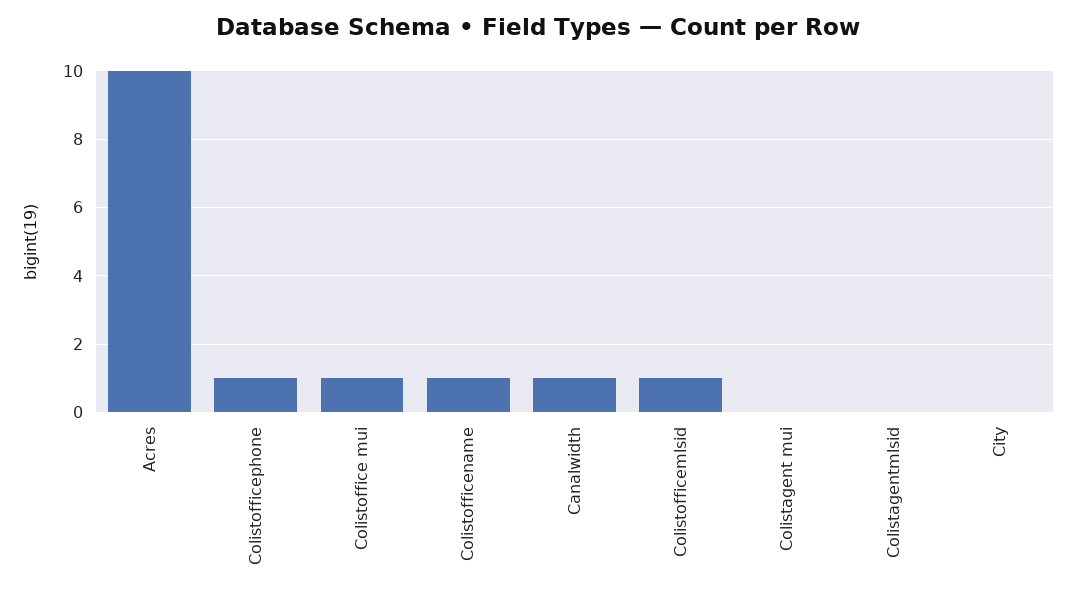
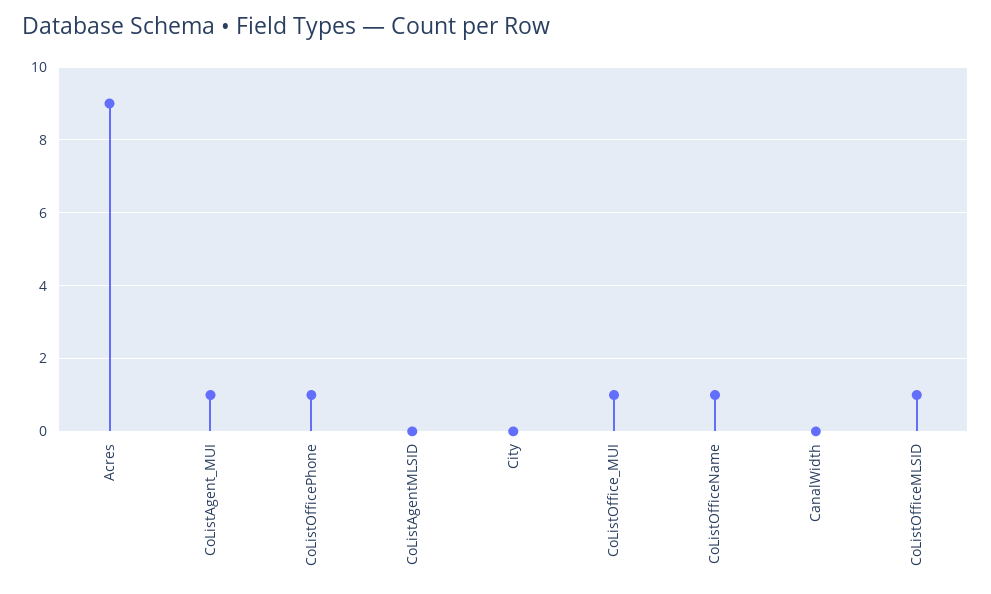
Acres: 10 -> 9
Canalwidth: 1 -> 0
Colistagent mui: 0 -> 1

